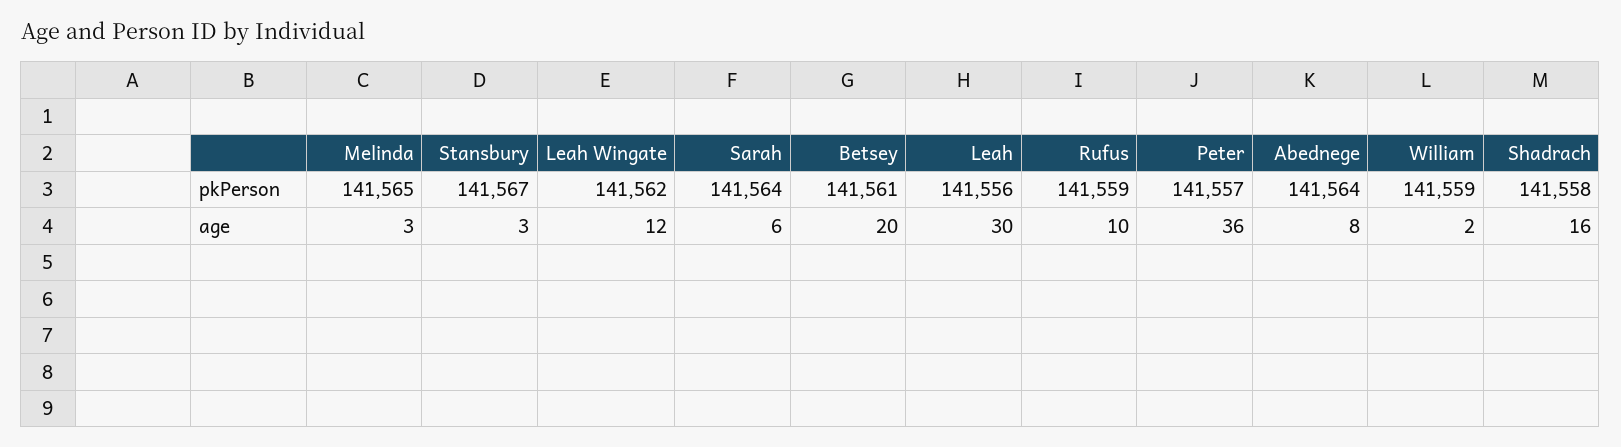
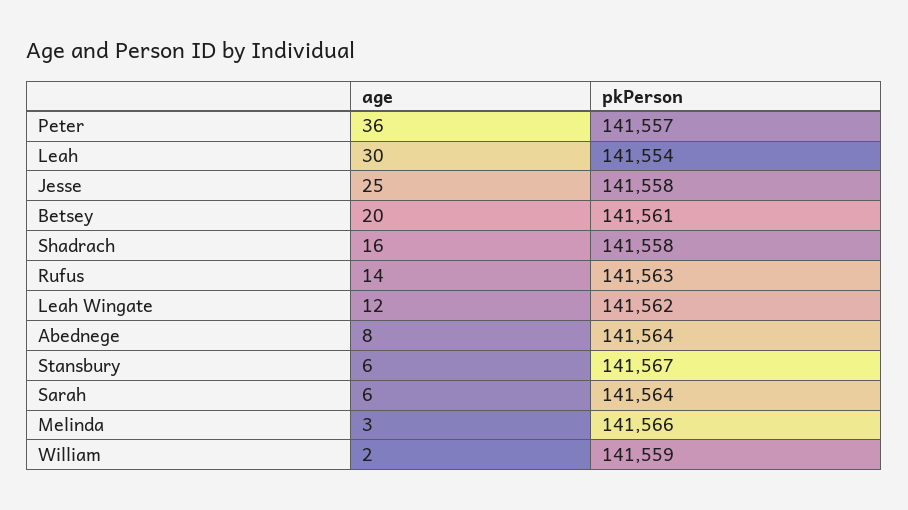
Melinda, pkPerson: 141565 -> 141566
Leah, pkPerson: 141556 -> 141554
Rufus, pkPerson: 141559 -> 141563
Stansbury, age: 3 -> 6
Rufus, age: 10 -> 14
Jesse, age: none -> 25
Jesse, pkPerson: none -> 141558

